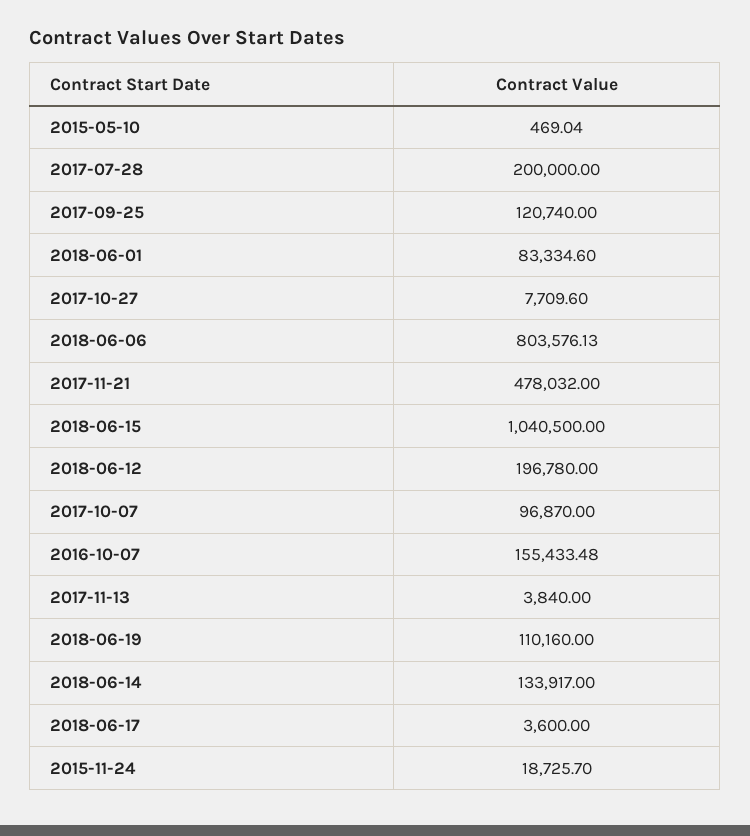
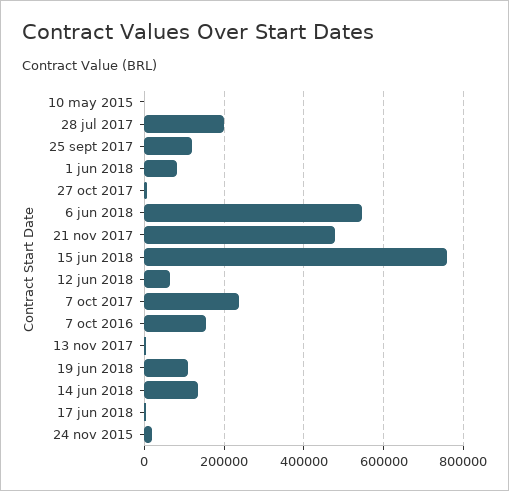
2018-06-06: 803576.13 -> 540000
2018-06-15: 1040500 -> 760000
2018-06-12: 196780 -> 60000
2017-10-07: 96870 -> 240000

